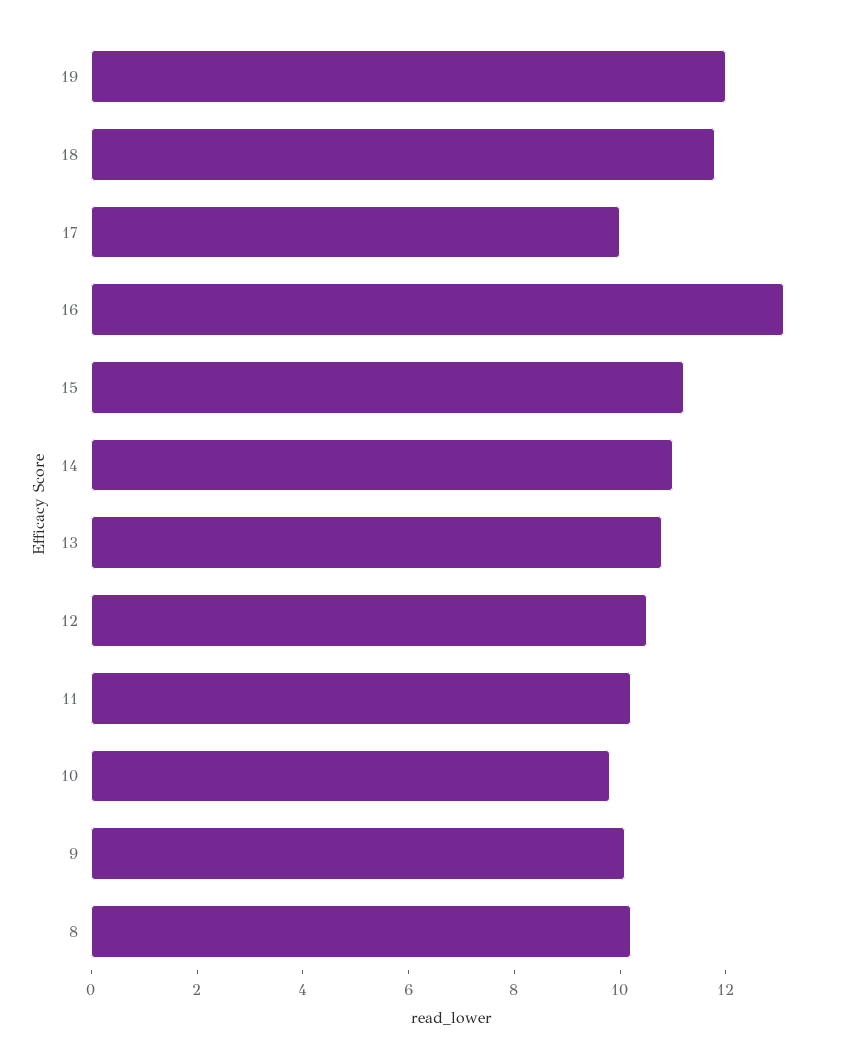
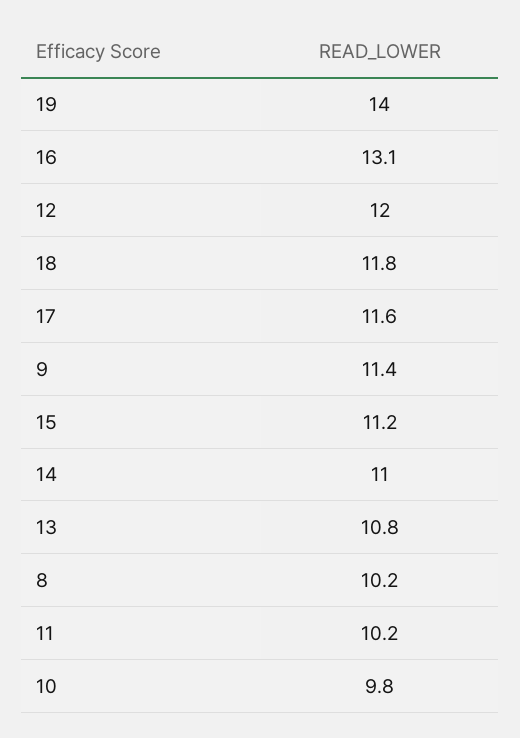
19: 12 -> 14
17: 10 -> 11.6
12: 10.5 -> 12
9: 10 -> 11.4

